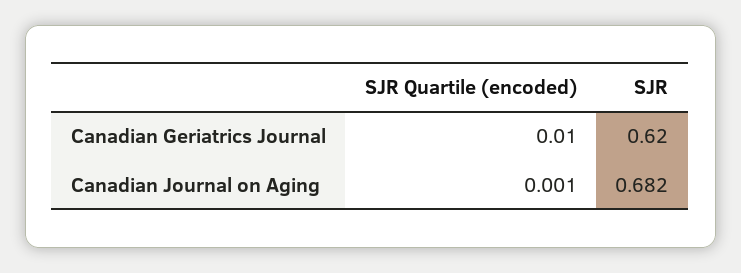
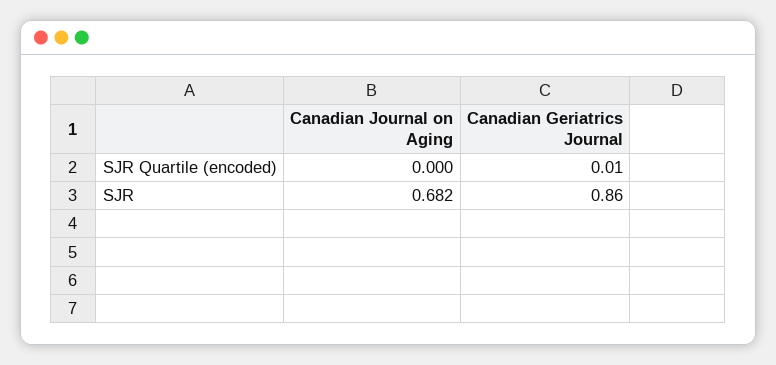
SJR, Canadian Geriatrics Journal: 0.62 -> 0.86
SJR Quartile (encoded), Canadian Journal on Aging: 0.001 -> 0

